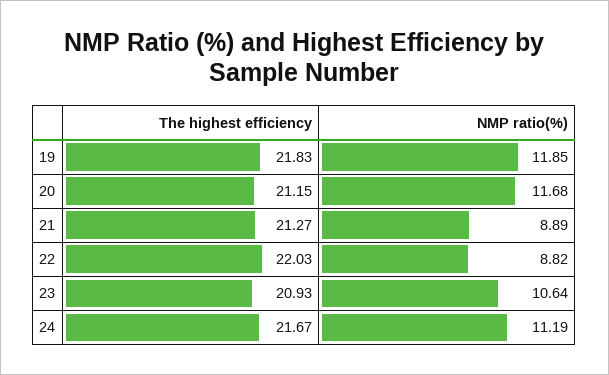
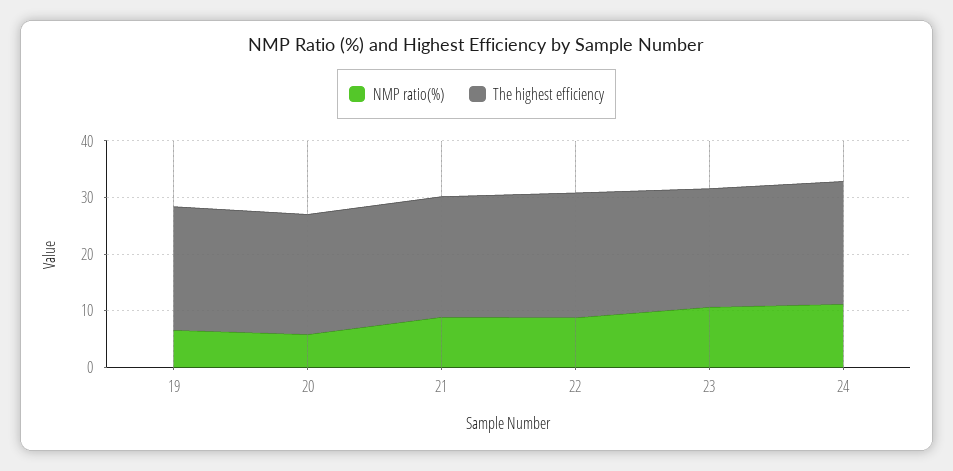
NMP ratio(%), 19: 11.85 -> 6
NMP ratio(%), 20: 11.68 -> 6

